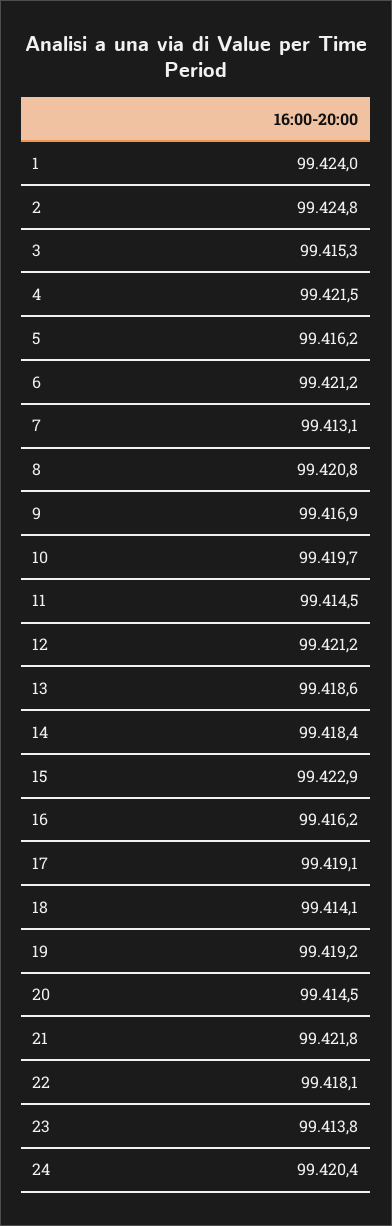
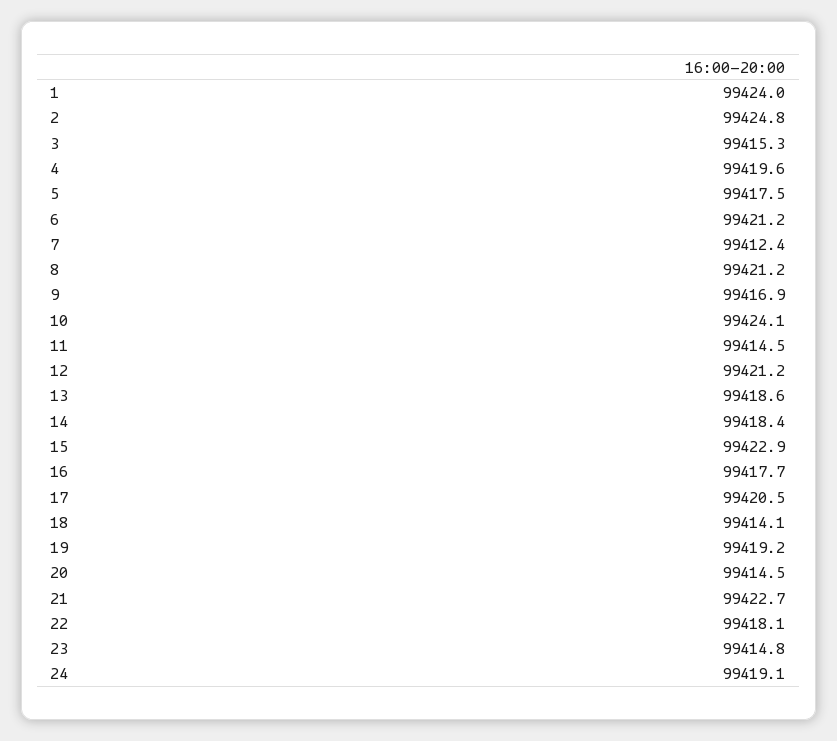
4: 99421.5 -> 99419.6
5: 99416.2 -> 99417.5
7: 99413.1 -> 99412.4
8: 99420.8 -> 99421.2
10: 99419.7 -> 99424.1
16: 99416.2 -> 99417.7
17: 99419.1 -> 99420.5
21: 99421.8 -> 99422.7
23: 99413.8 -> 99414.8
24: 99420.4 -> 99419.1

